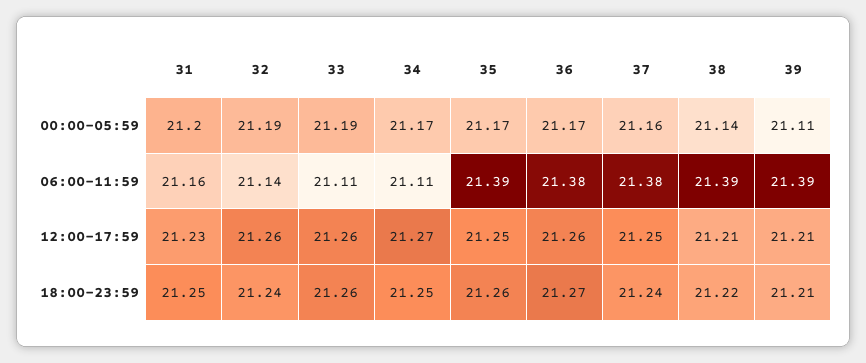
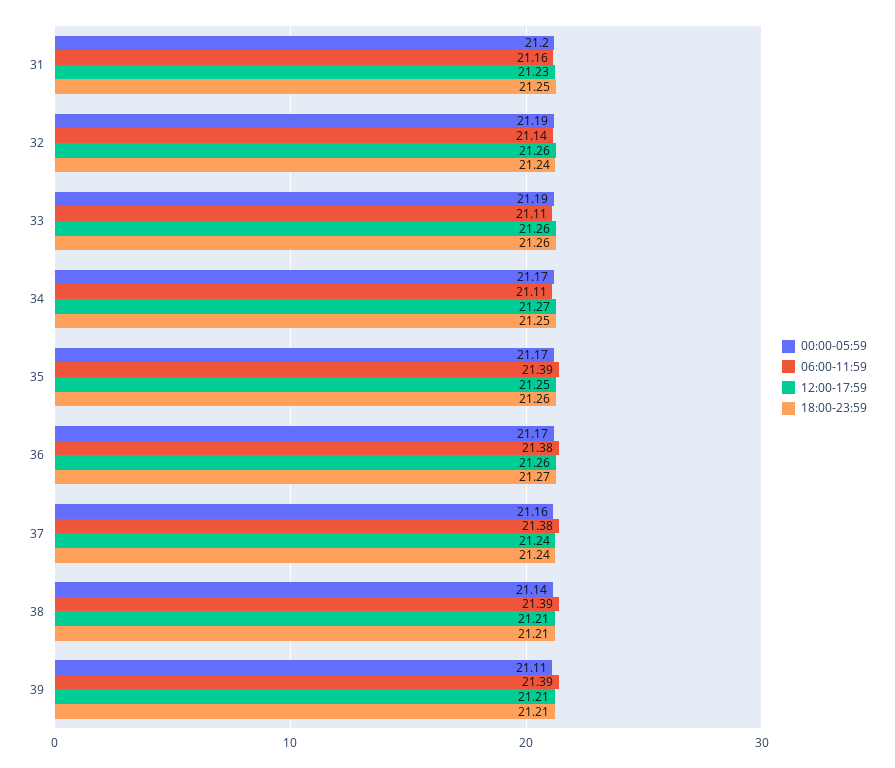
12:00-17:59, 37: 21.25 -> 21.24
18:00-23:59, 38: 21.22 -> 21.21

